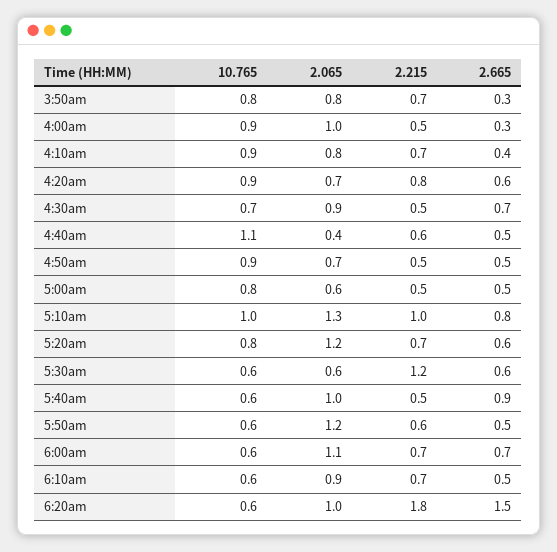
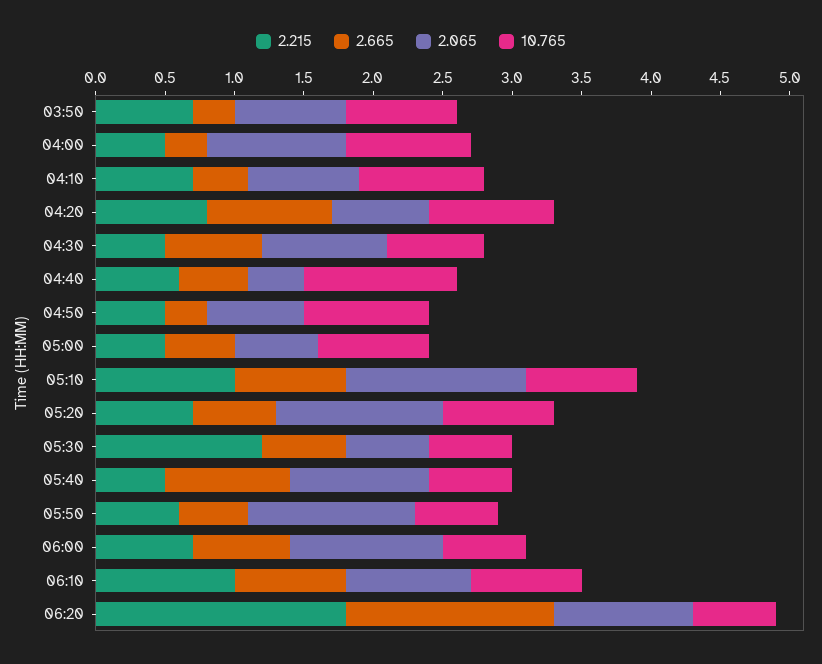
2.665, 4:20am: 0.6 -> 0.9
2.665, 4:50am: 0.5 -> 0.3
10.765, 5:10am: 1 -> 0.8
10.765, 6:10am: 0.6 -> 0.8
2.215, 6:10am: 0.7 -> 1
2.665, 6:10am: 0.5 -> 0.8

